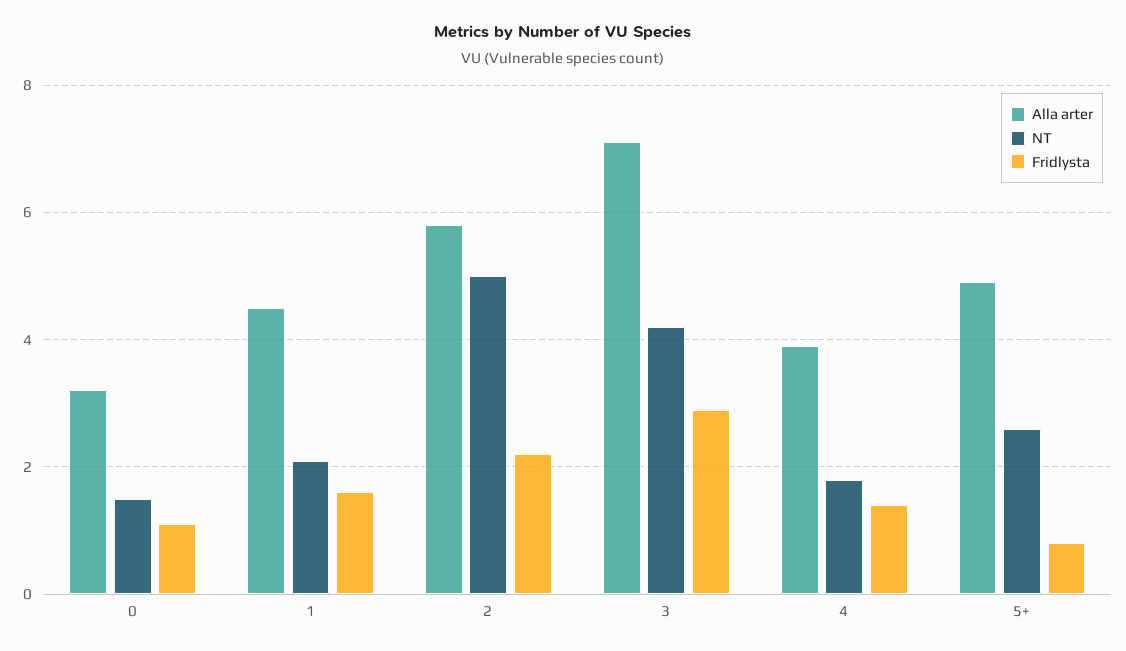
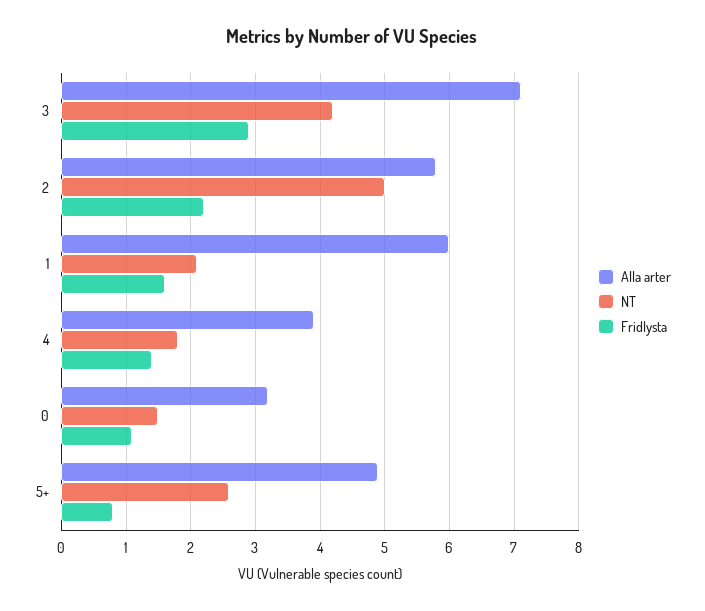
Alla arter, 1: 4.5 -> 6

